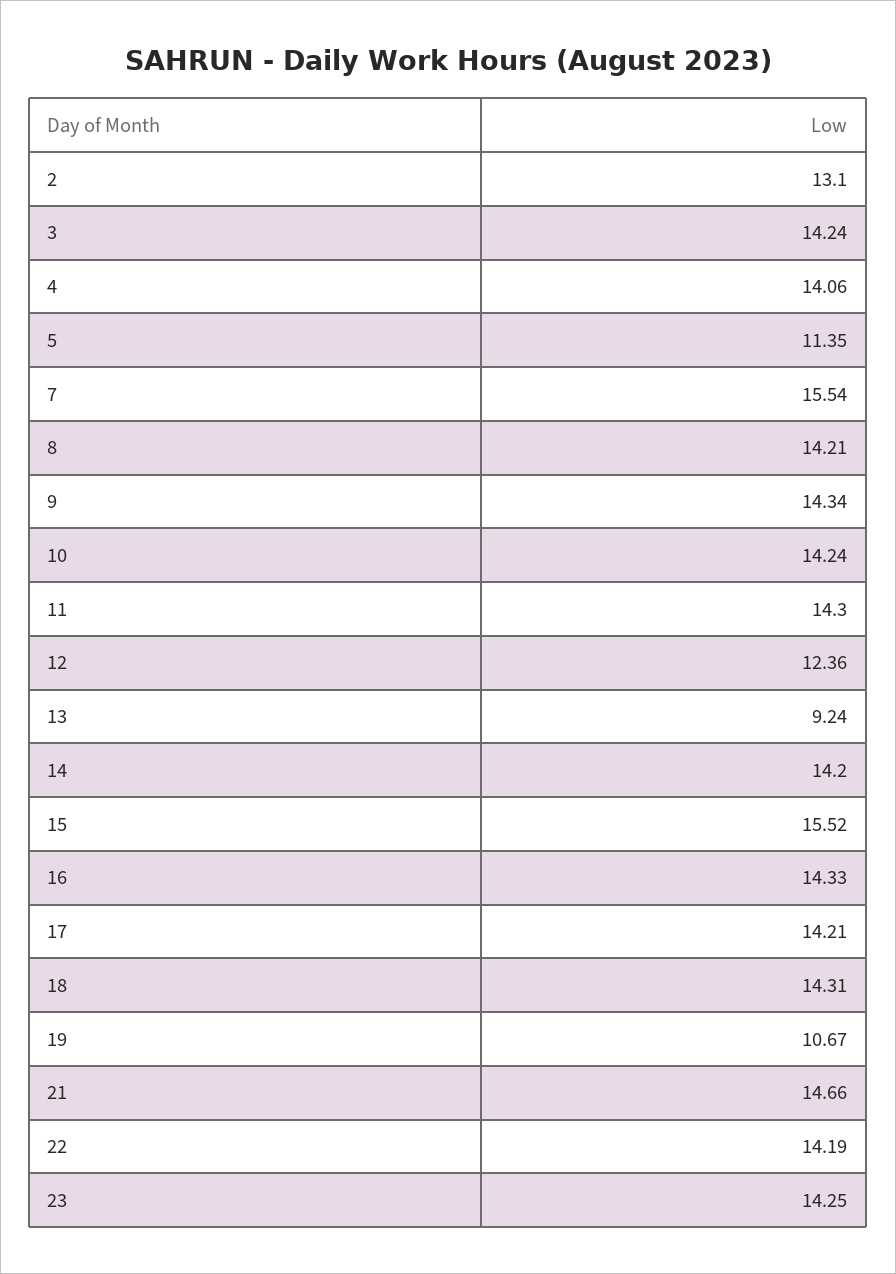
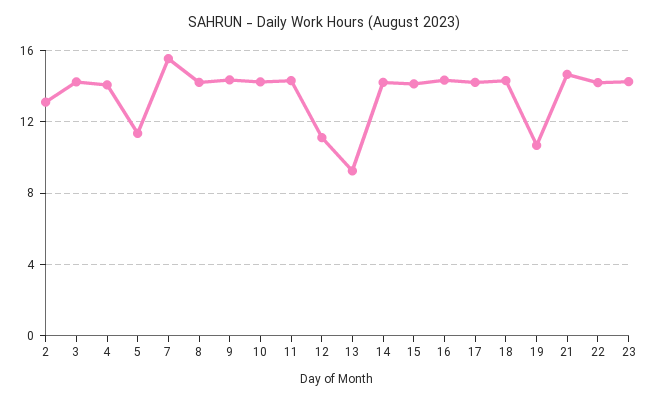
12: 12.36 -> 11
15: 15.52 -> 14

